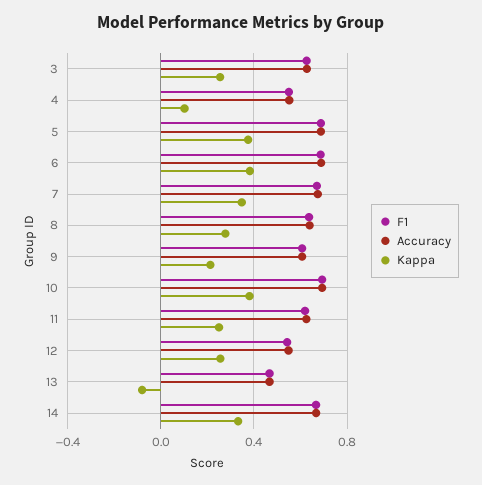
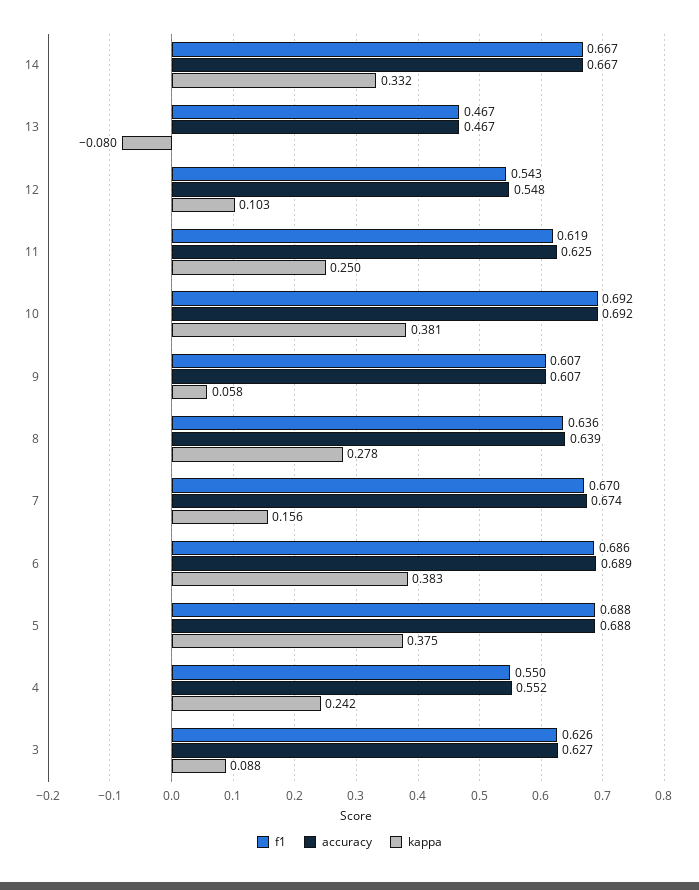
Kappa, 3: 0.25 -> 0.088
Kappa, 4: 0.1 -> 0.242
Kappa, 7: 0.35 -> 0.156
Kappa, 9: 0.2 -> 0.058
Kappa, 12: 0.25 -> 0.103

